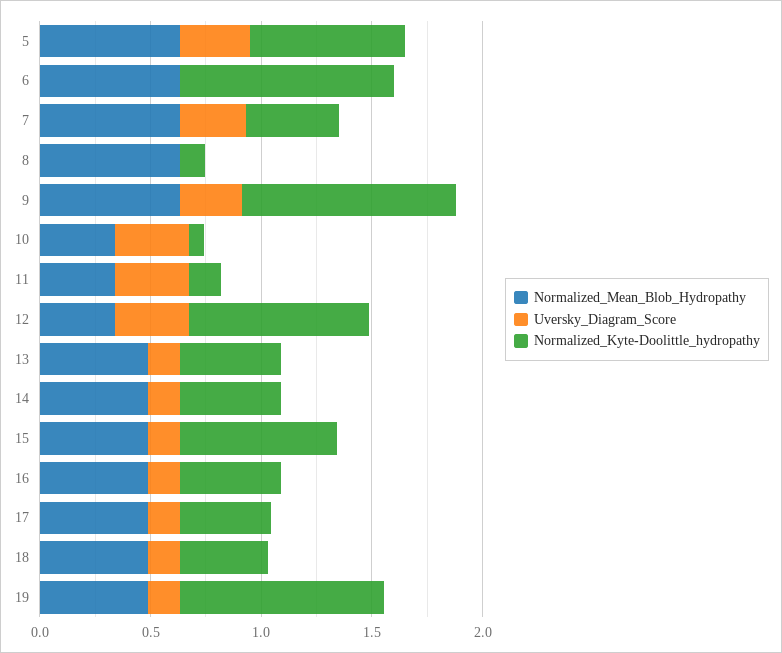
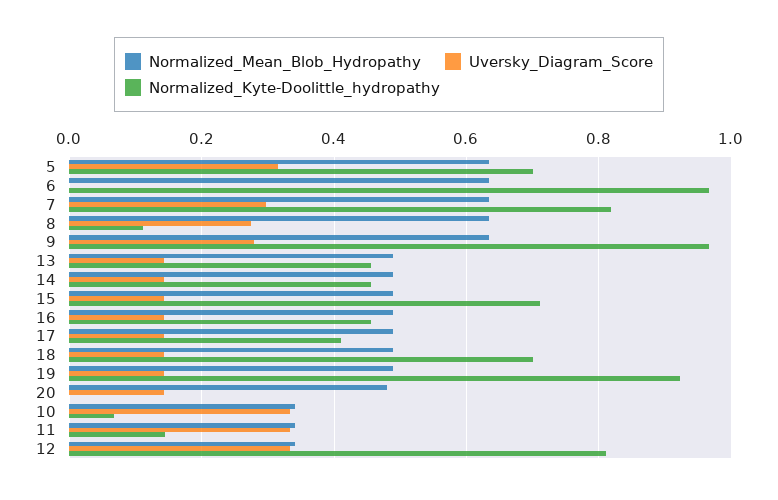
Normalized_Kyte-Doolittle_hydropathy, 7: 0.4 -> 0.82
Uversky_Diagram_Score, 8: 0 -> 0.28
Normalized_Kyte-Doolittle_hydropathy, 18: 0.4 -> 0.7
Normalized_Mean_Blob_Hydropathy, 20: none -> 0.48
Uversky_Diagram_Score, 20: none -> 0.14
Normalized_Kyte-Doolittle_hydropathy, 20: none -> 0

